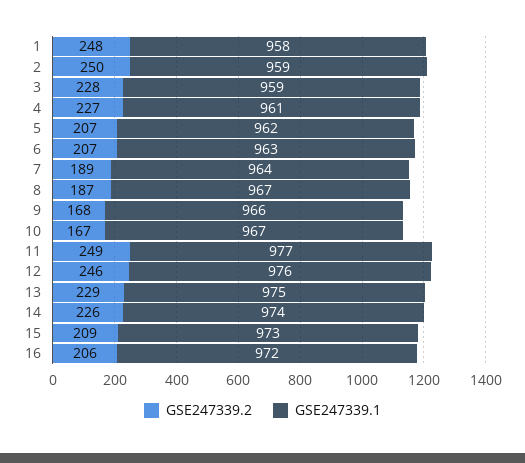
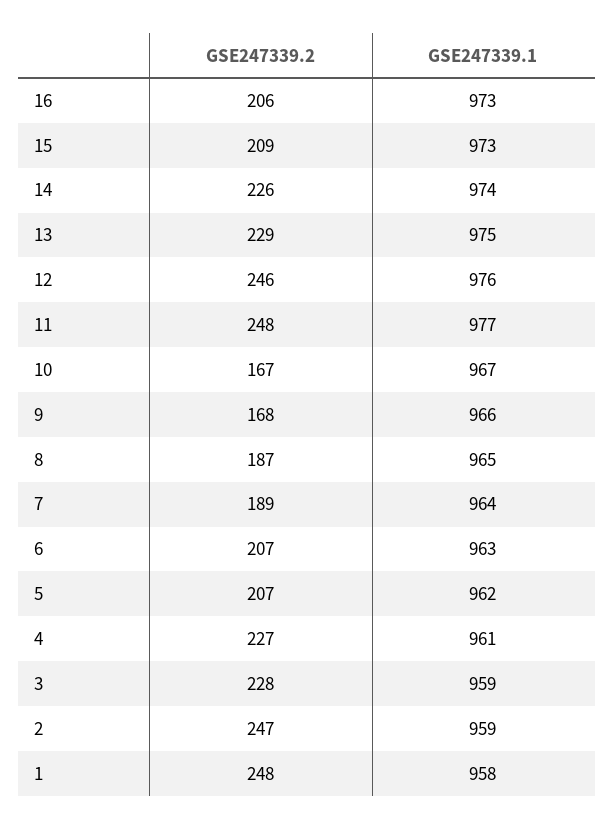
GSE247339.2, 2: 250 -> 247
GSE247339.1, 8: 967 -> 965
GSE247339.2, 11: 249 -> 248
GSE247339.1, 16: 972 -> 973

